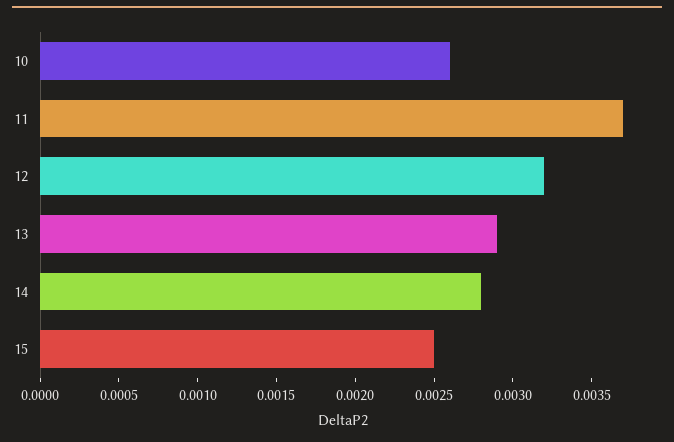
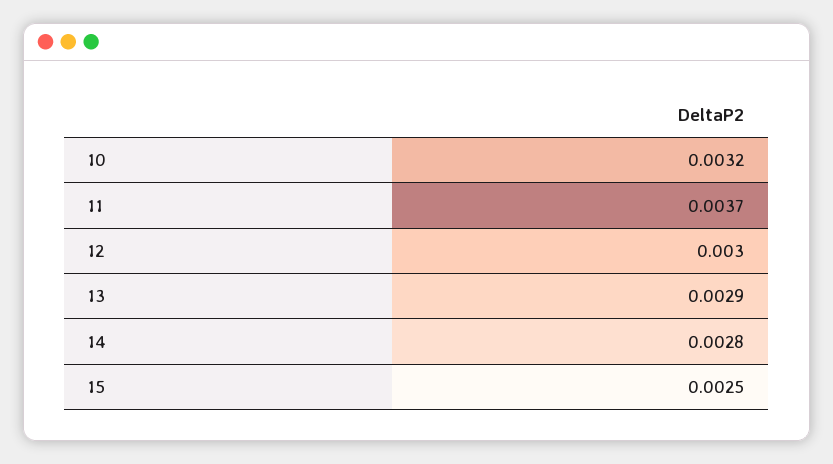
10: 0.0026 -> 0.0032
12: 0.0032 -> 0.003

